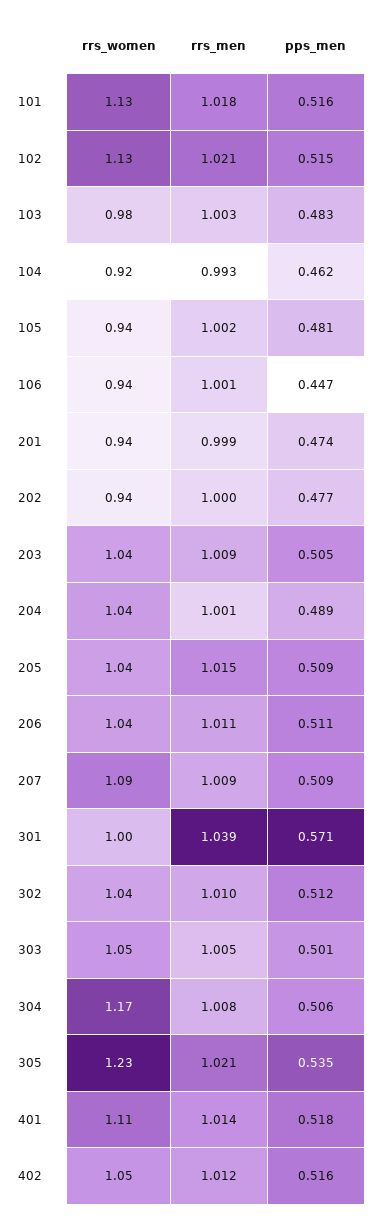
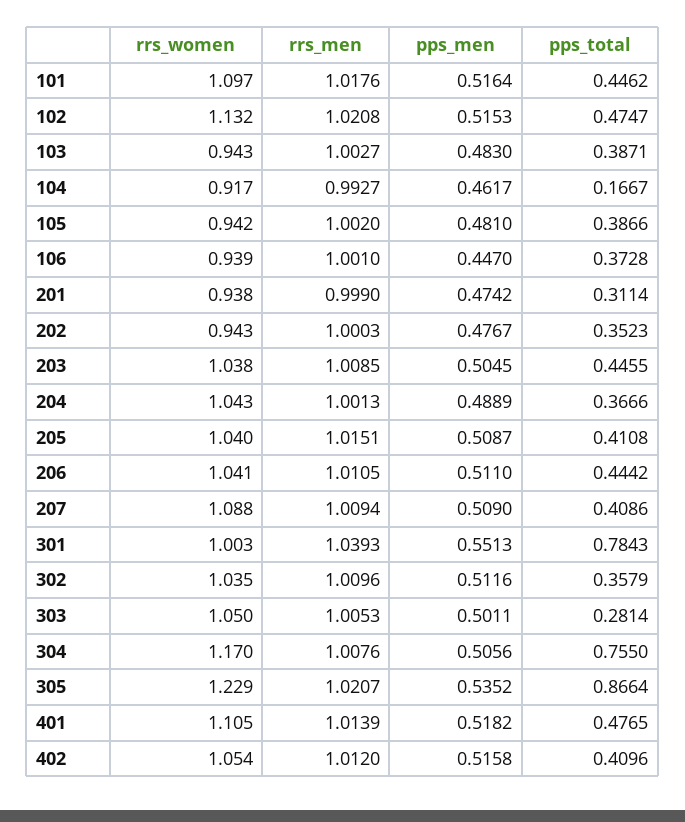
rrs_women, 101: 1.13 -> 1.097
rrs_women, 103: 0.98 -> 0.943
pps_men, 301: 0.571 -> 0.5513
pps_total, 101: none -> 0.4462
pps_total, 102: none -> 0.4747
pps_total, 103: none -> 0.3871
pps_total, 104: none -> 0.1667
pps_total, 105: none -> 0.3866
pps_total, 106: none -> 0.3728
pps_total, 201: none -> 0.3114
pps_total, 202: none -> 0.3523
pps_total, 203: none -> 0.4455
pps_total, 204: none -> 0.3666
pps_total, 205: none -> 0.4108
pps_total, 206: none -> 0.4442
pps_total, 207: none -> 0.4086
pps_total, 301: none -> 0.7843
pps_total, 302: none -> 0.3579
pps_total, 303: none -> 0.2814
pps_total, 304: none -> 0.755
pps_total, 305: none -> 0.8664
pps_total, 401: none -> 0.4765
pps_total, 402: none -> 0.4096

